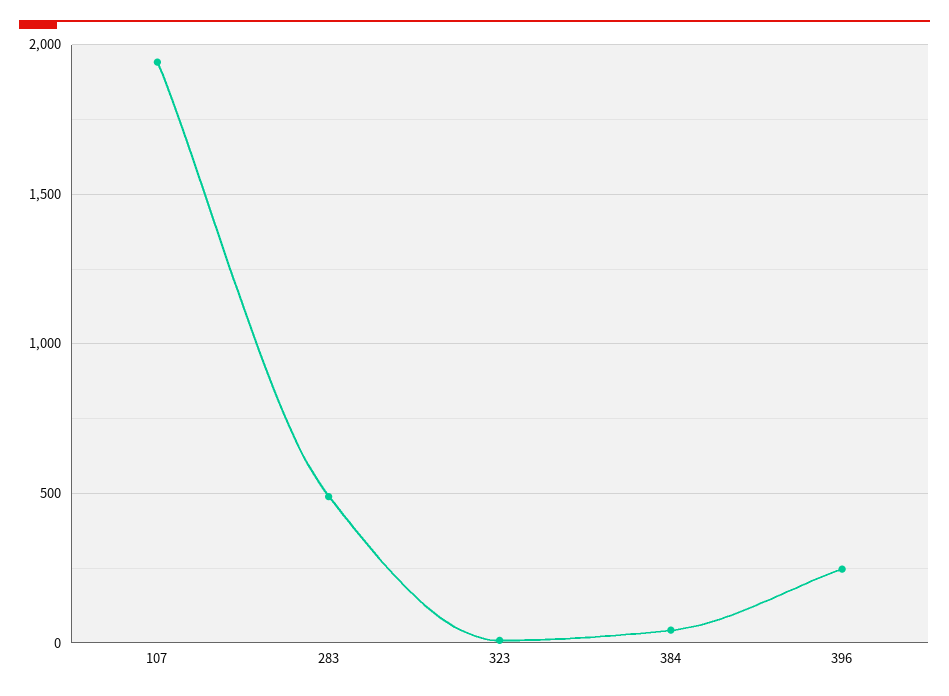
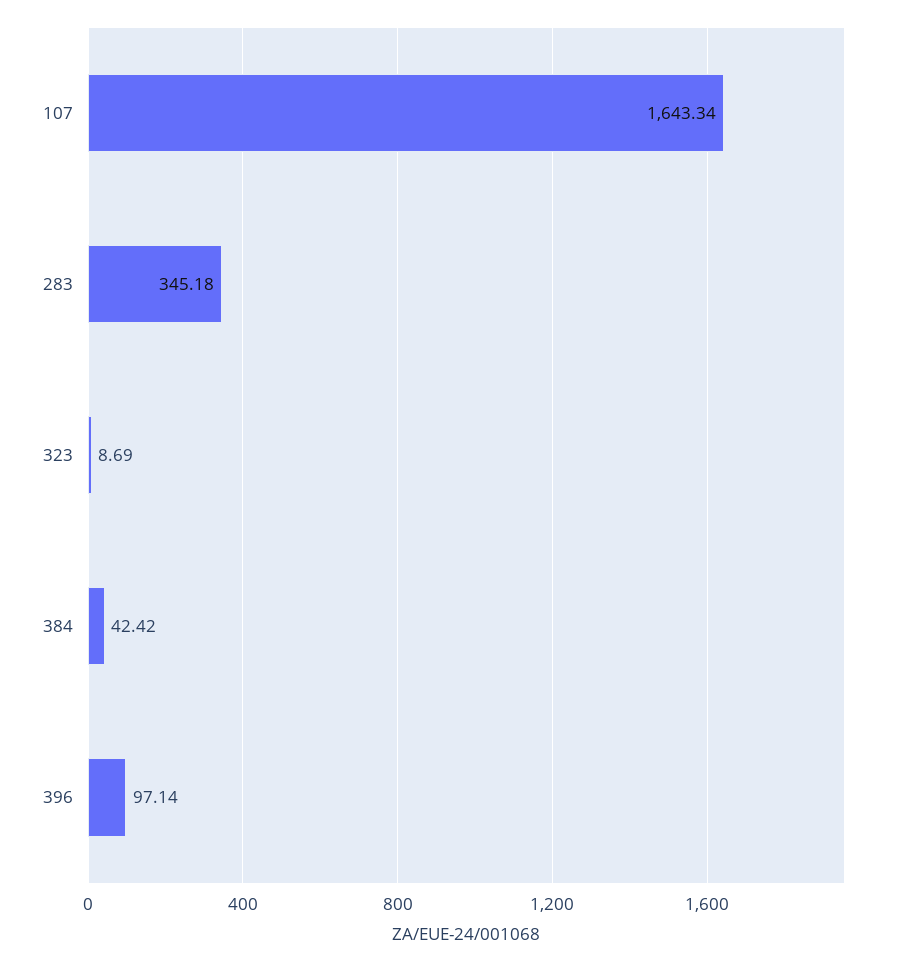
107: 1950 -> 1643.34
283: 500 -> 345.18
396: 250 -> 97.14

